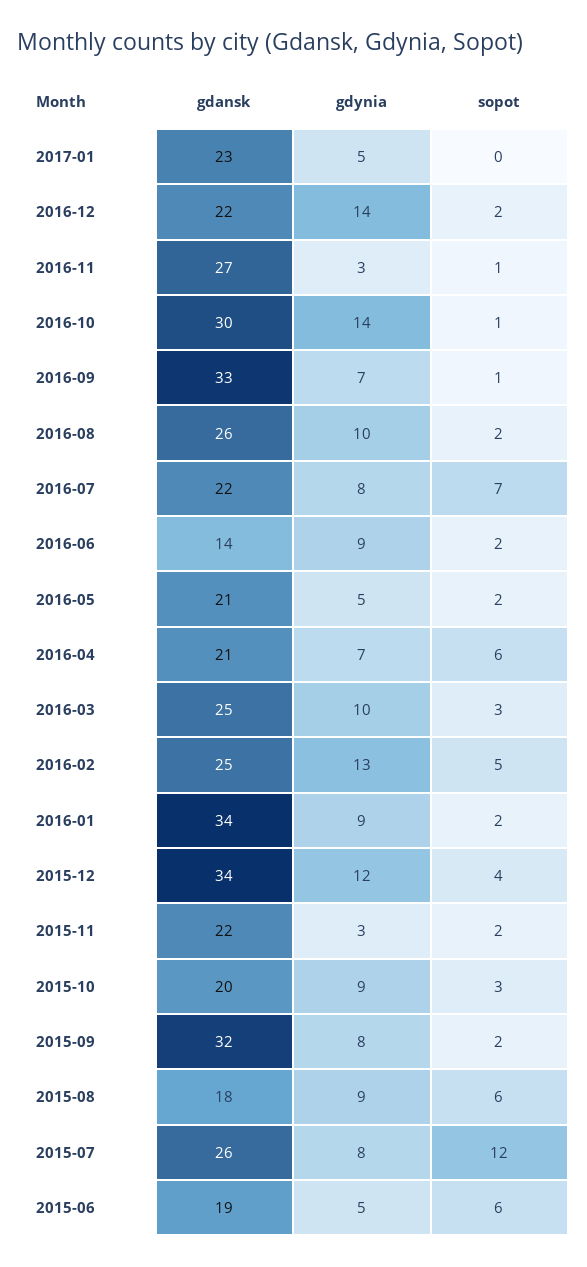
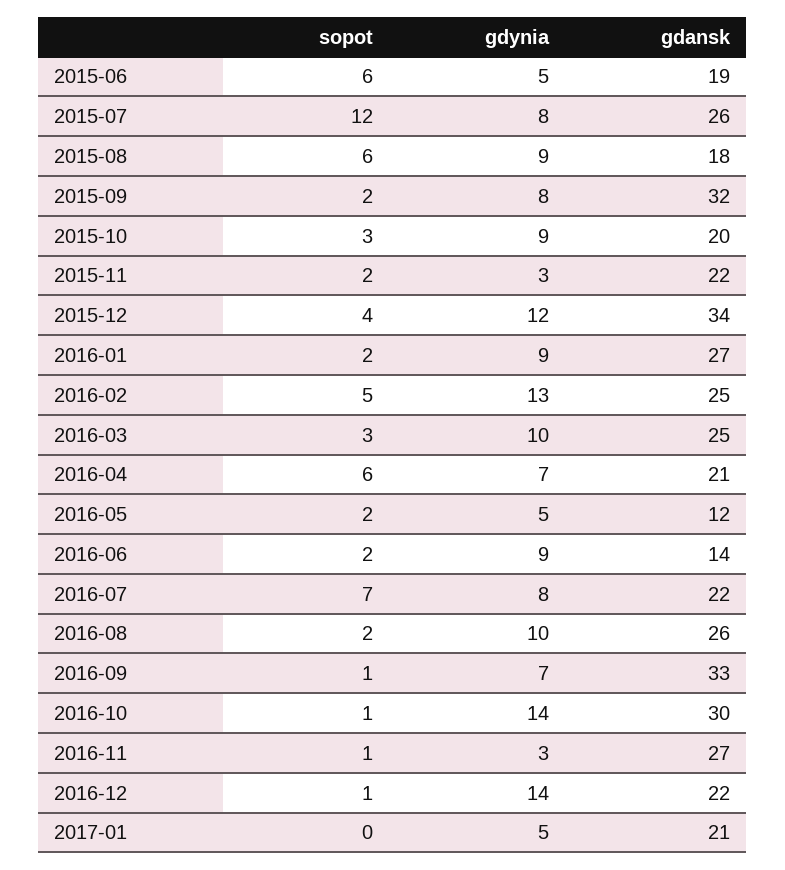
gdansk, 2017-01: 23 -> 21
sopot, 2016-12: 2 -> 1
gdansk, 2016-05: 21 -> 12
gdansk, 2016-01: 34 -> 27

